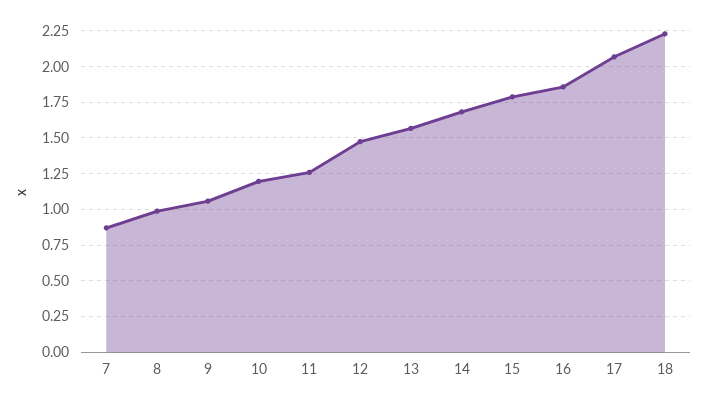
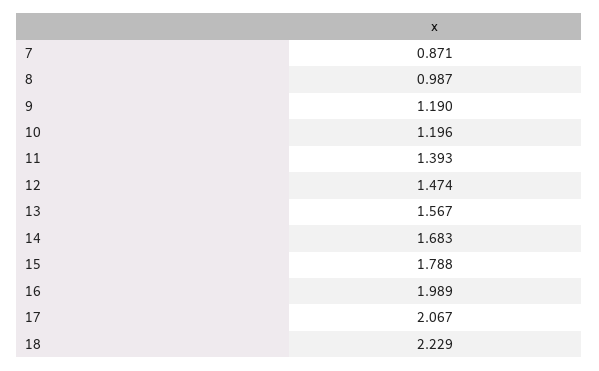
9: 1.05 -> 1.19
11: 1.25 -> 1.393
16: 1.85 -> 1.989

